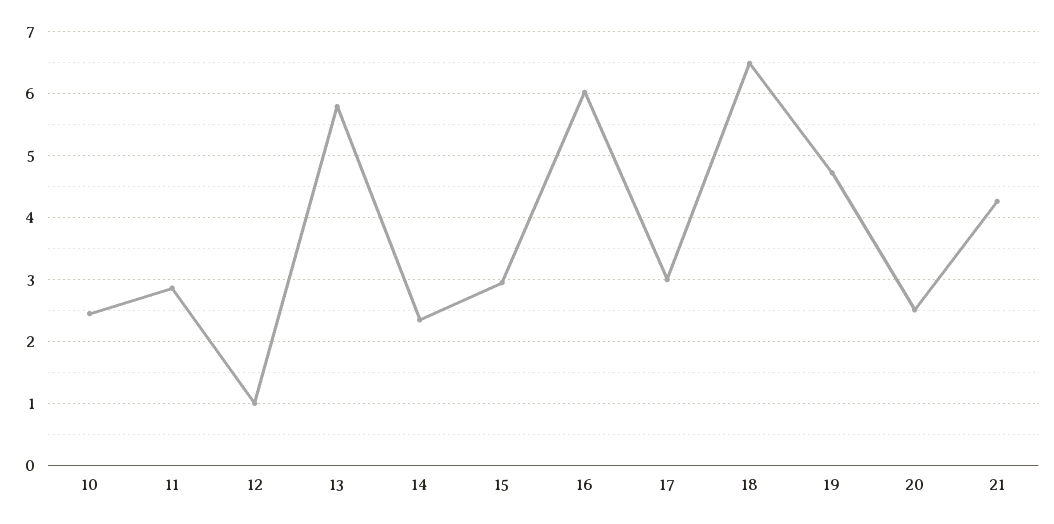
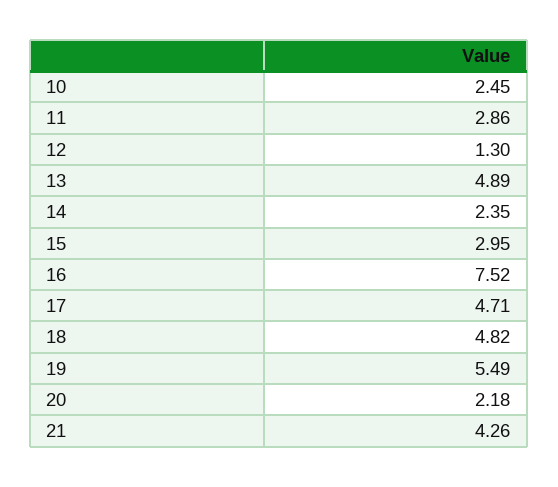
12: 1 -> 1.3
13: 5.8 -> 4.89
16: 6 -> 7.52
17: 3 -> 4.71
18: 6.5 -> 4.82
19: 4.7 -> 5.49
20: 2.5 -> 2.18

